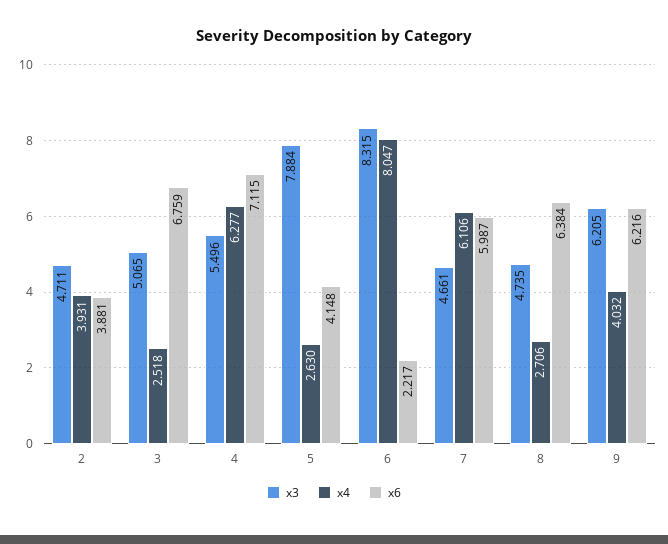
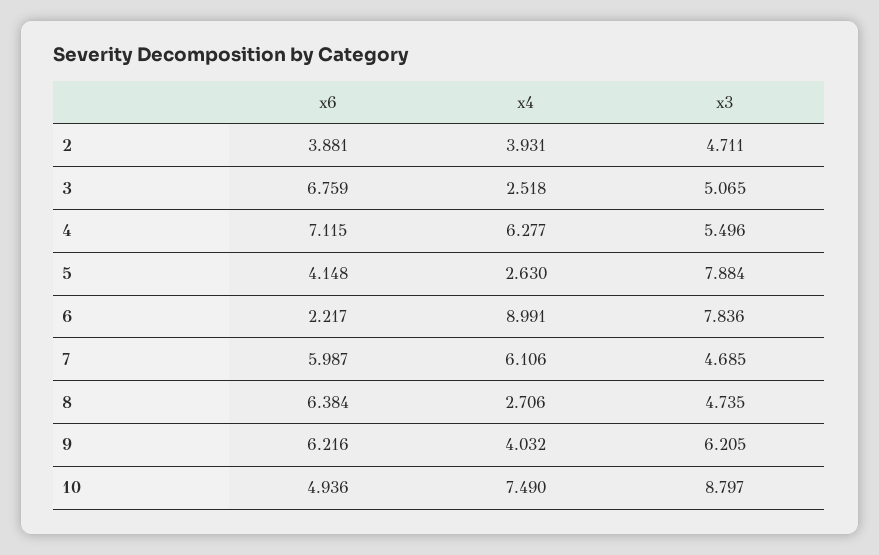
x3, 6: 8.315 -> 7.836
x4, 6: 8.047 -> 8.991
x3, 7: 4.661 -> 4.685
x6, 10: none -> 4.936
x4, 10: none -> 7.49
x3, 10: none -> 8.797

